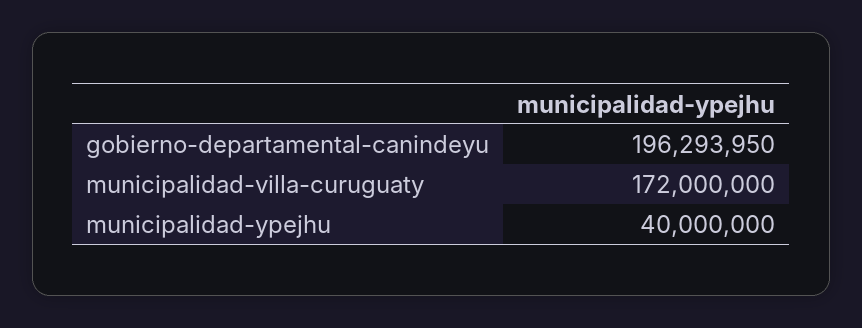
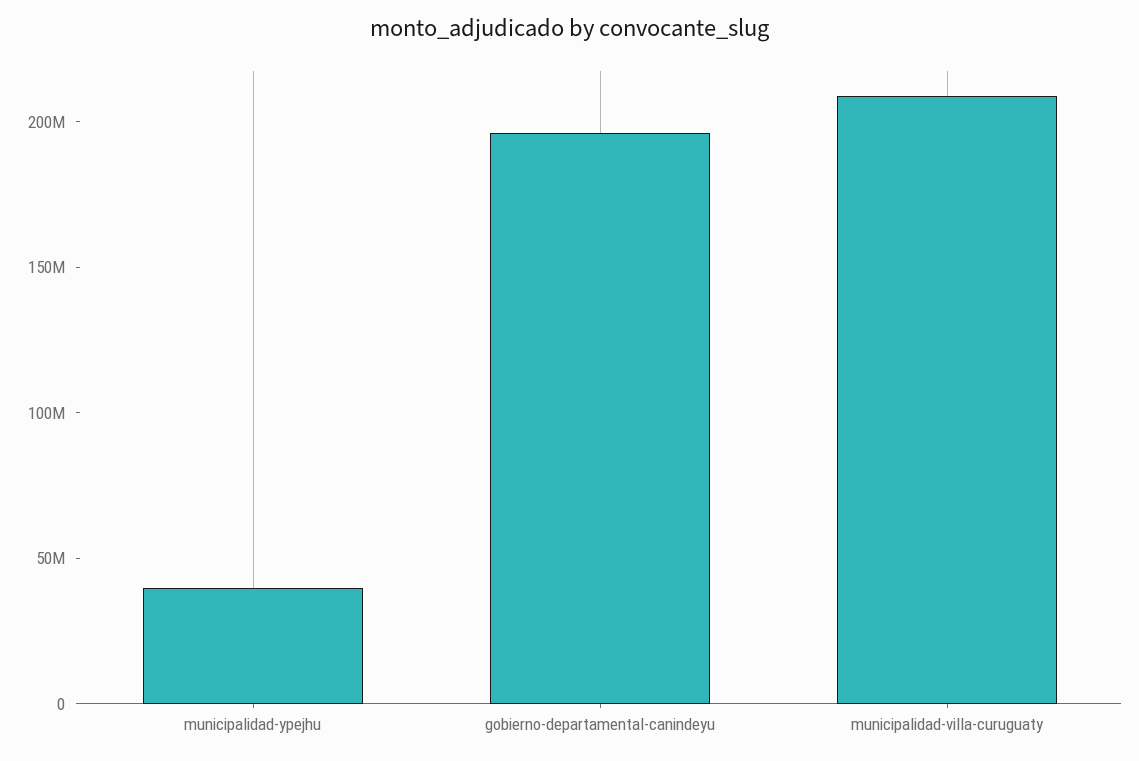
municipalidad-villa-curuguaty: 172000000 -> 210000000

